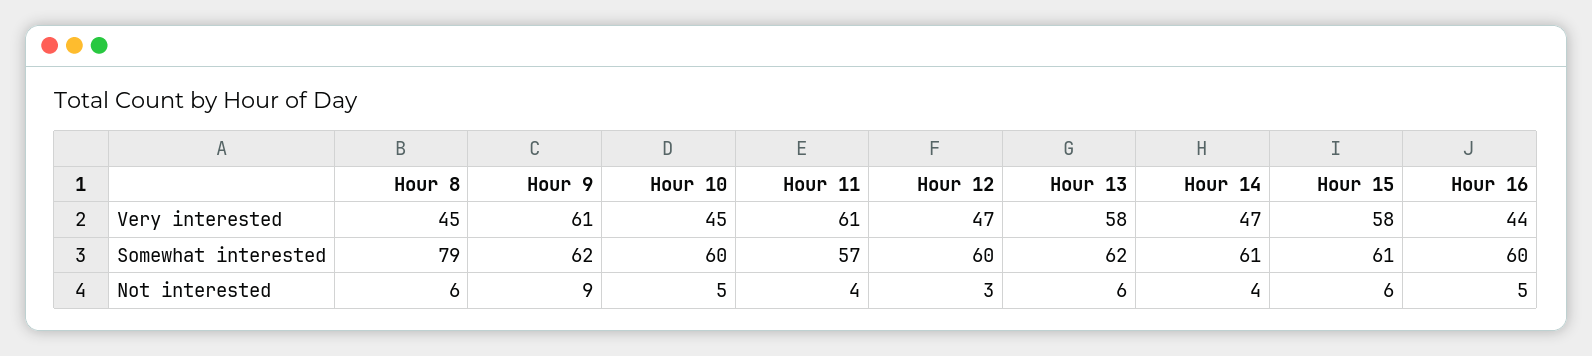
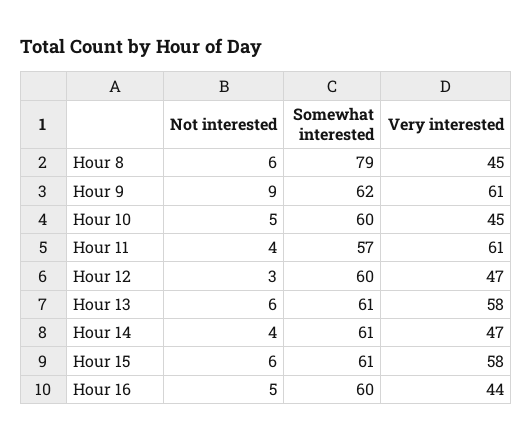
Hour 13, Somewhat interested: 62 -> 61

